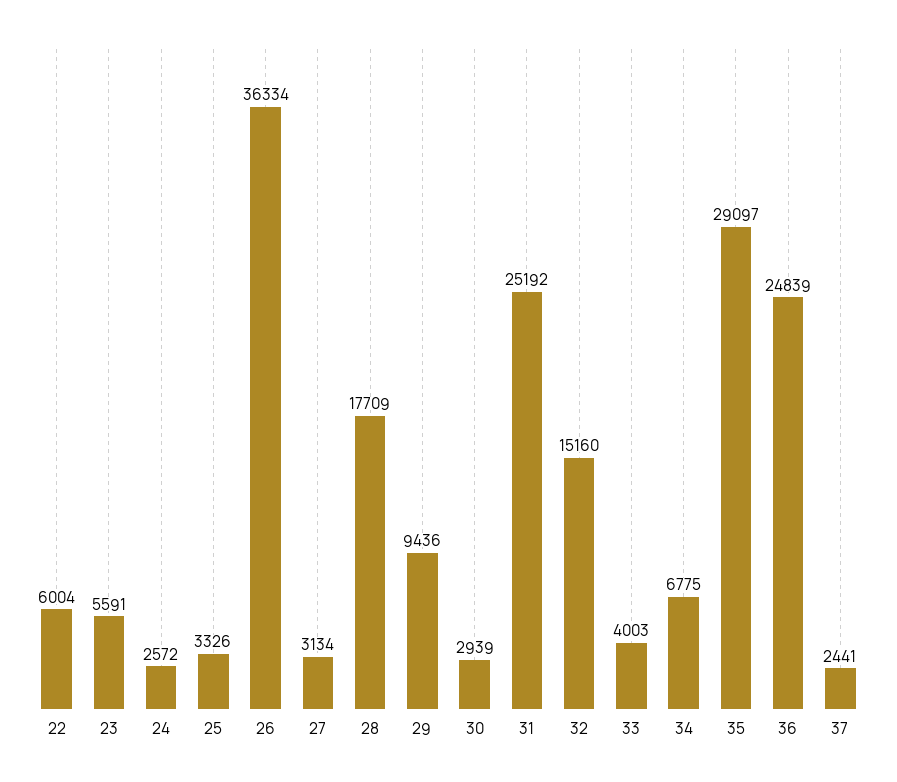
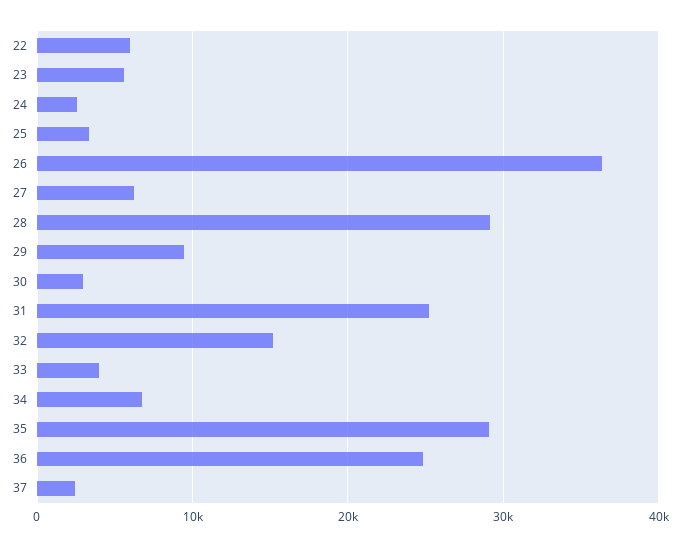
27: 3134 -> 6000
28: 17709 -> 29000

